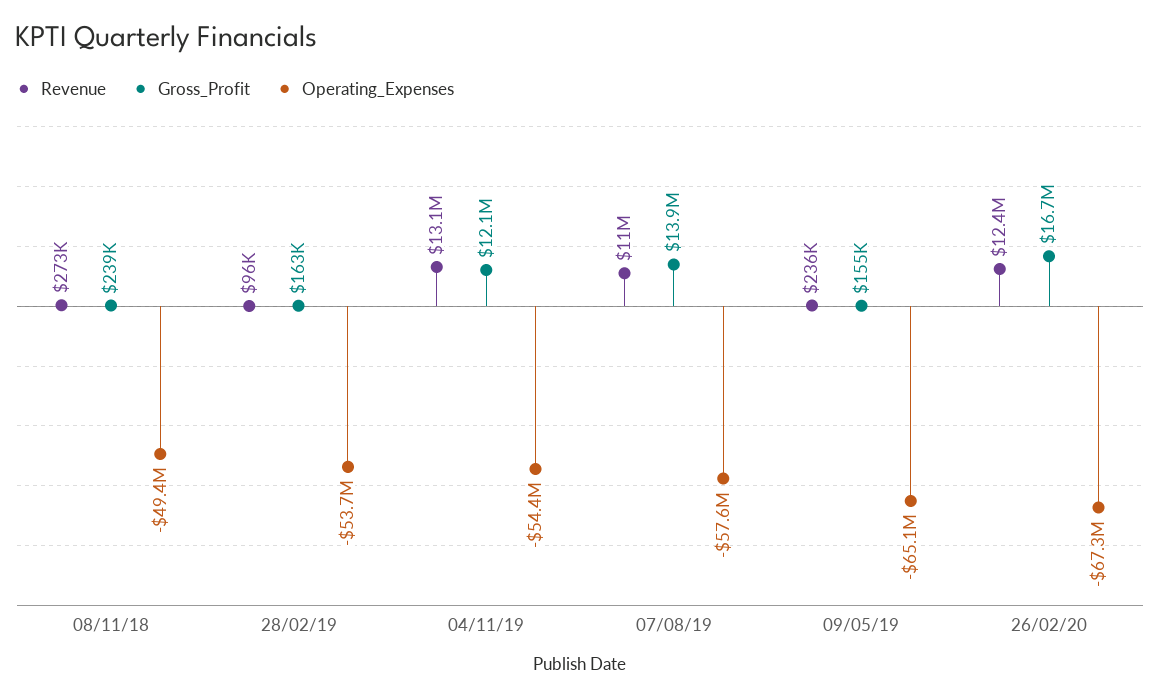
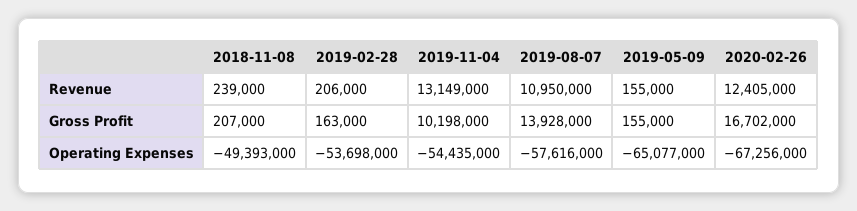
Revenue, 08/11/18: 273000 -> 239000
Gross_Profit, 08/11/18: 239000 -> 207000
Revenue, 28/02/19: 96000 -> 206000
Gross_Profit, 04/11/19: 12100000 -> 10198000
Revenue, 09/05/19: 236000 -> 155000

